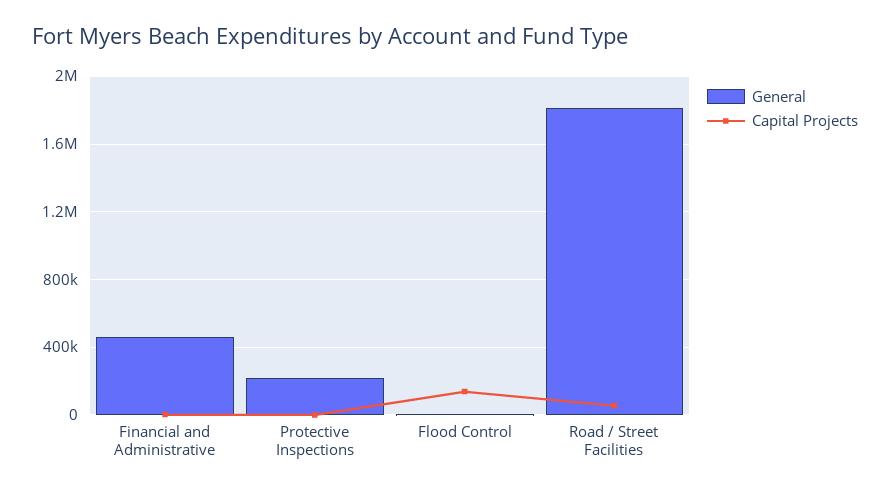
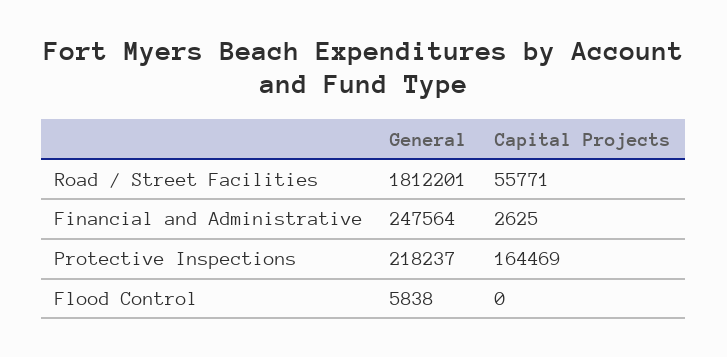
General, Financial and Administrative: 450000 -> 247564
Capital Projects, Protective Inspections: 0 -> 164469
Capital Projects, Flood Control: 150000 -> 0

